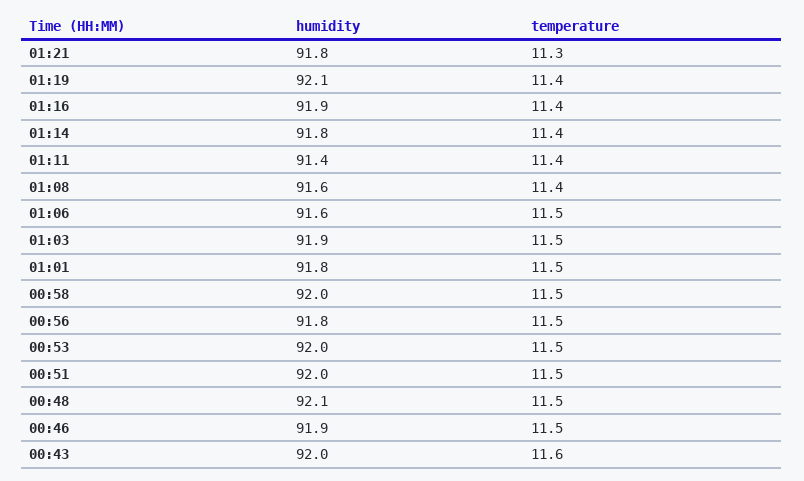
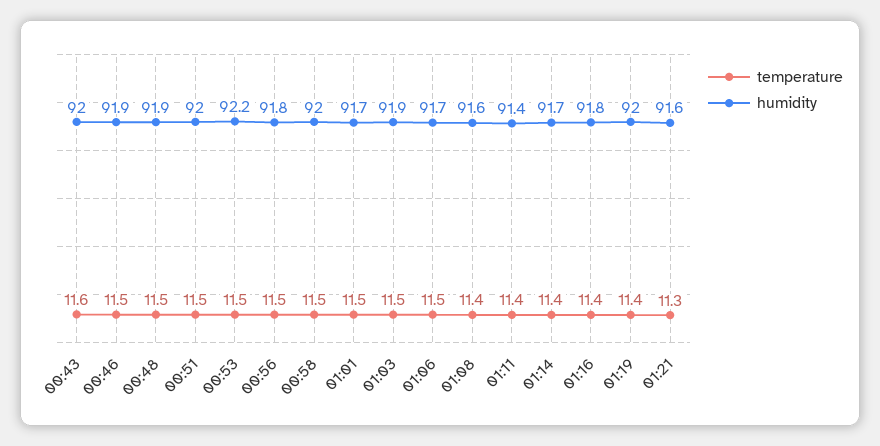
humidity, 01:21: 91.8 -> 91.6
humidity, 01:19: 92.1 -> 92
humidity, 01:16: 91.9 -> 91.8
humidity, 01:14: 91.8 -> 91.7
humidity, 01:06: 91.6 -> 91.7
humidity, 01:01: 91.8 -> 91.7
humidity, 00:53: 92 -> 92.2
humidity, 00:48: 92.1 -> 91.9

